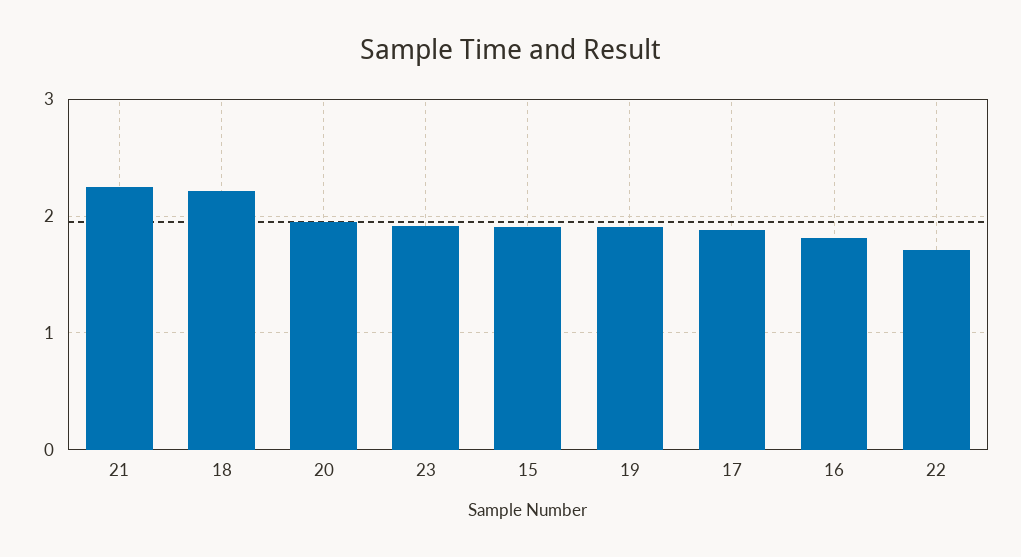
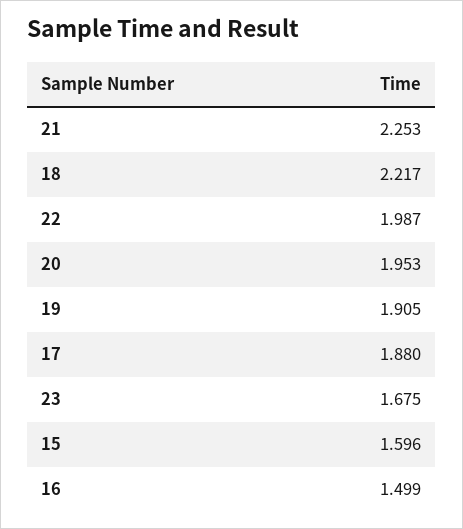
23: 1.9 -> 1.675
15: 1.9 -> 1.596
16: 1.8 -> 1.499
22: 1.7 -> 1.987

